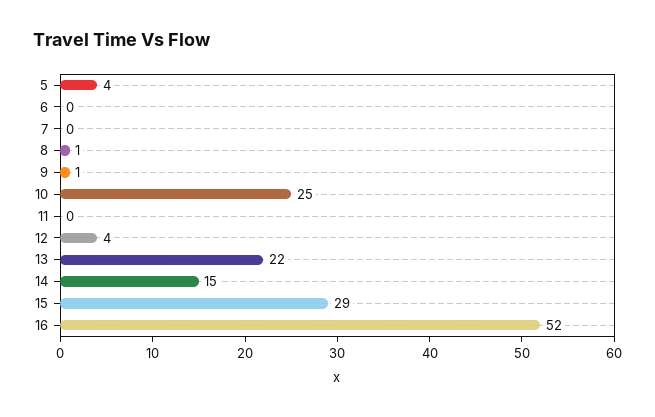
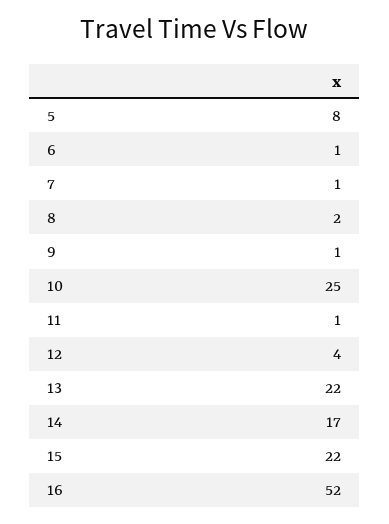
5: 4 -> 8
6: 0 -> 1
7: 0 -> 1
8: 1 -> 2
11: 0 -> 1
14: 15 -> 17
15: 29 -> 22

